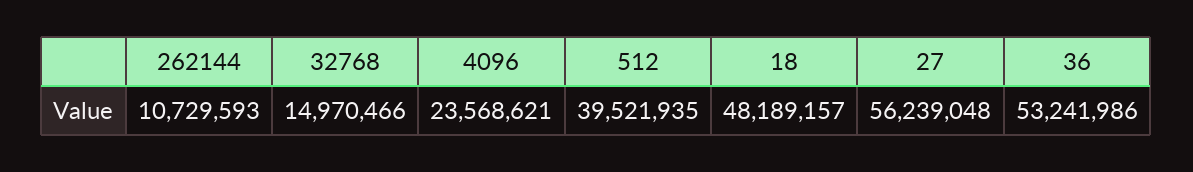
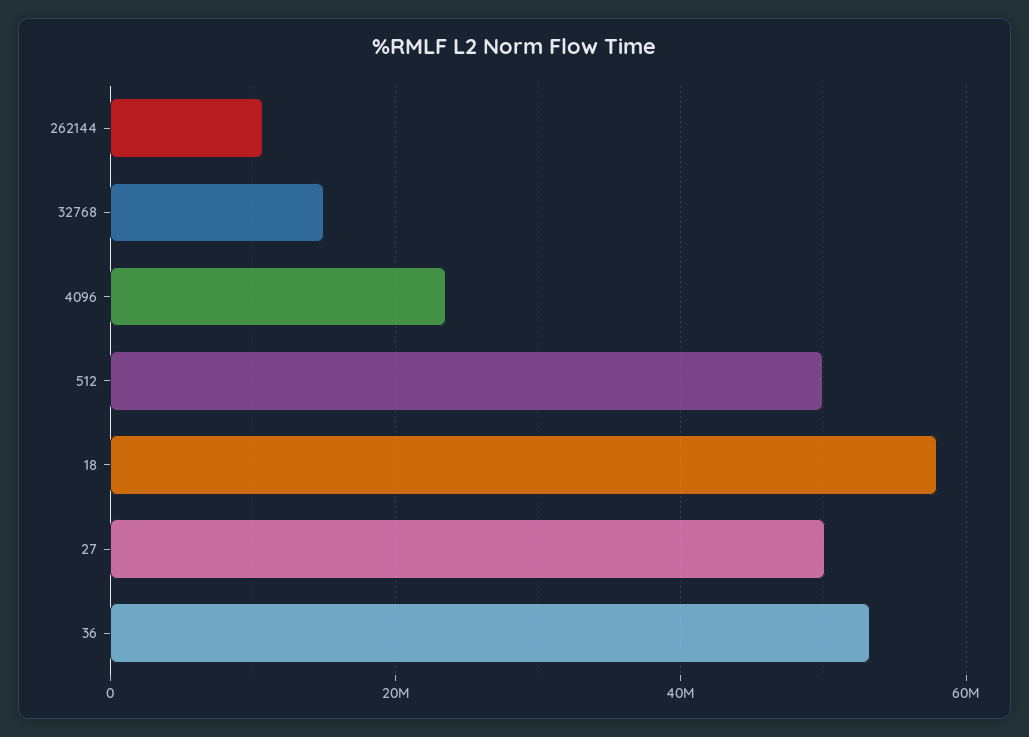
512: 39521935 -> 50000000
18: 48189157 -> 58000000
27: 56239048 -> 50000000

